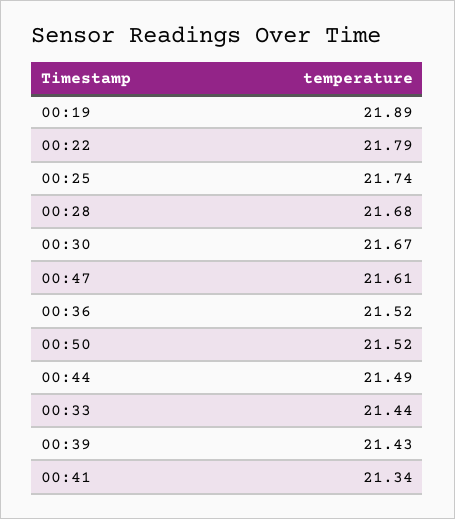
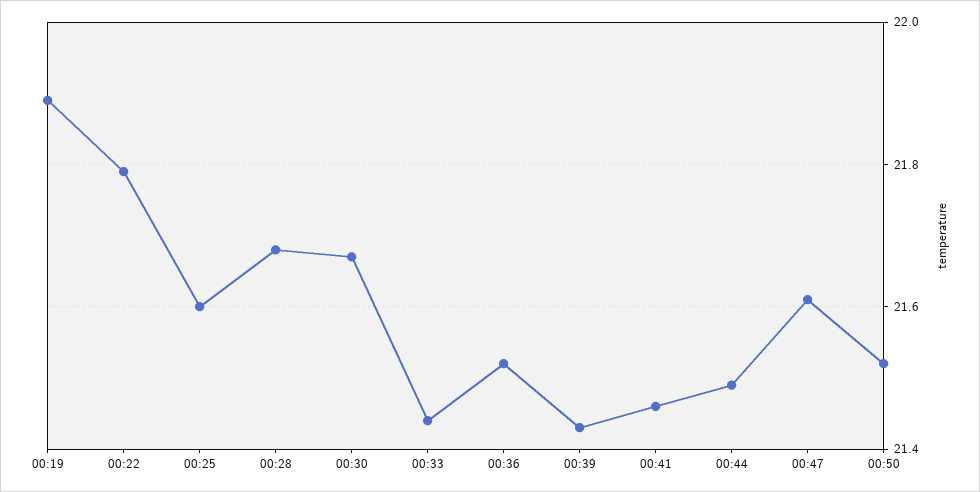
00:25: 21.74 -> 21.6
00:41: 21.34 -> 21.45

